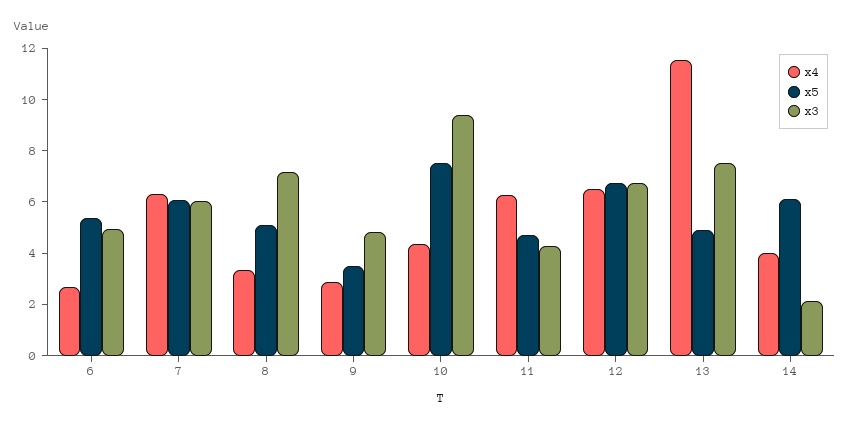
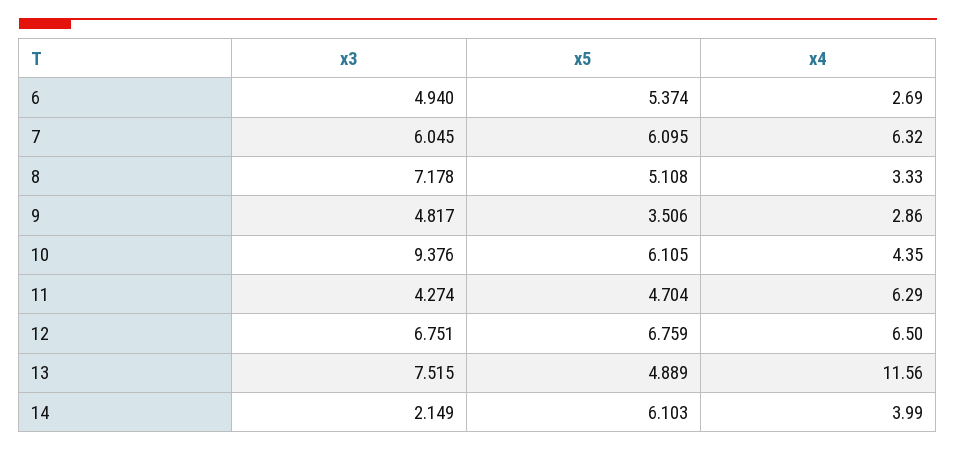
x5, 10: 7.5 -> 6.105

